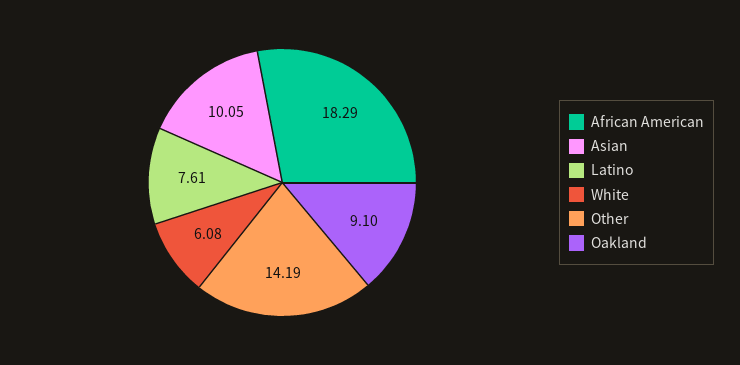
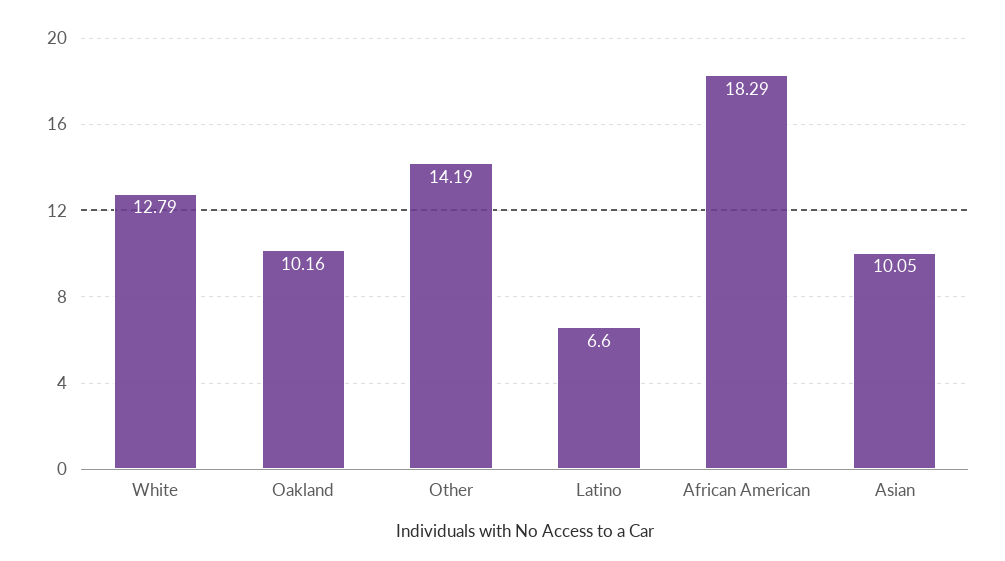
Latino: 7.61 -> 6.6
White: 6.08 -> 12.79
Oakland: 9.1 -> 10.16

